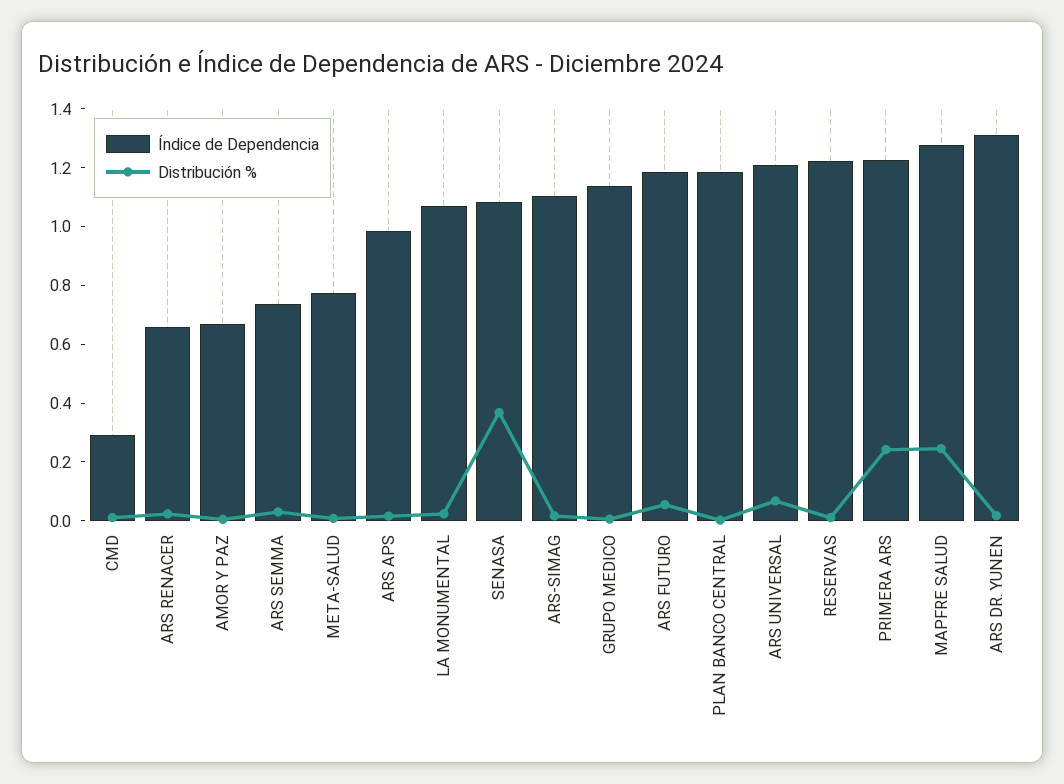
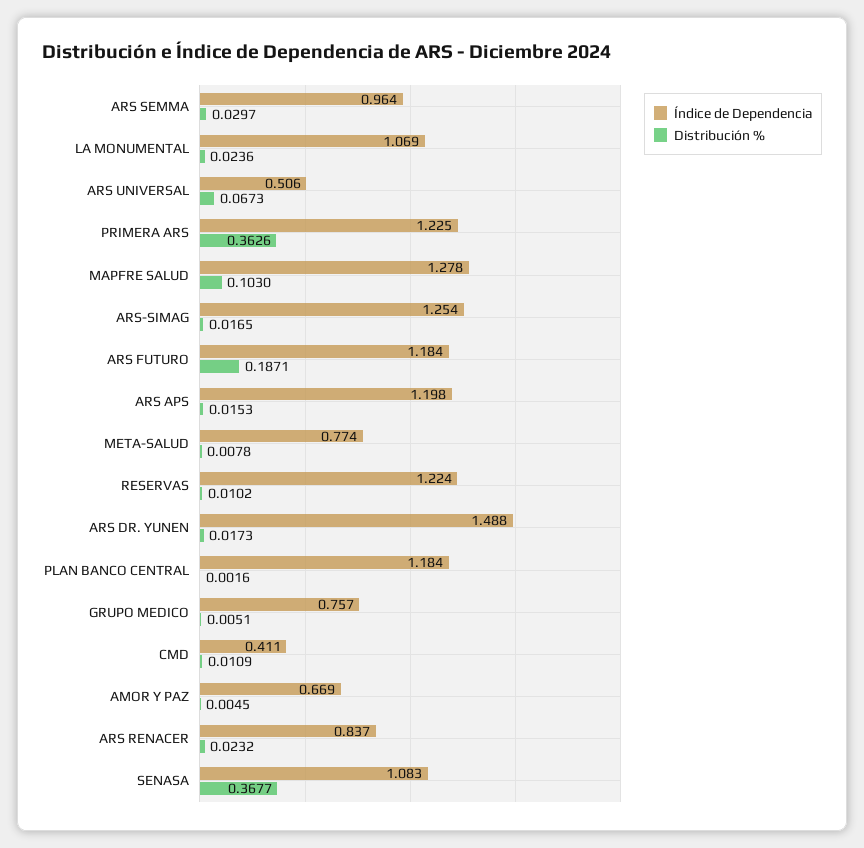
Índice de Dependencia, CMD: 0.3 -> 0.411
Índice de Dependencia, ARS RENACER: 0.65 -> 0.837
Índice de Dependencia, ARS SEMMA: 0.75 -> 0.964
Índice de Dependencia, ARS APS: 1 -> 1.198
Índice de Dependencia, ARS-SIMAG: 1.1 -> 1.254
Índice de Dependencia, GRUPO MEDICO: 1.15 -> 0.757
Distribución %, ARS FUTURO: 0.05 -> 0.1871
Índice de Dependencia, ARS UNIVERSAL: 1.2 -> 0.506
Distribución %, PRIMERA ARS: 0.25 -> 0.3626
Distribución %, MAPFRE SALUD: 0.25 -> 0.103
Índice de Dependencia, ARS DR. YUNEN: 1.3 -> 1.488

